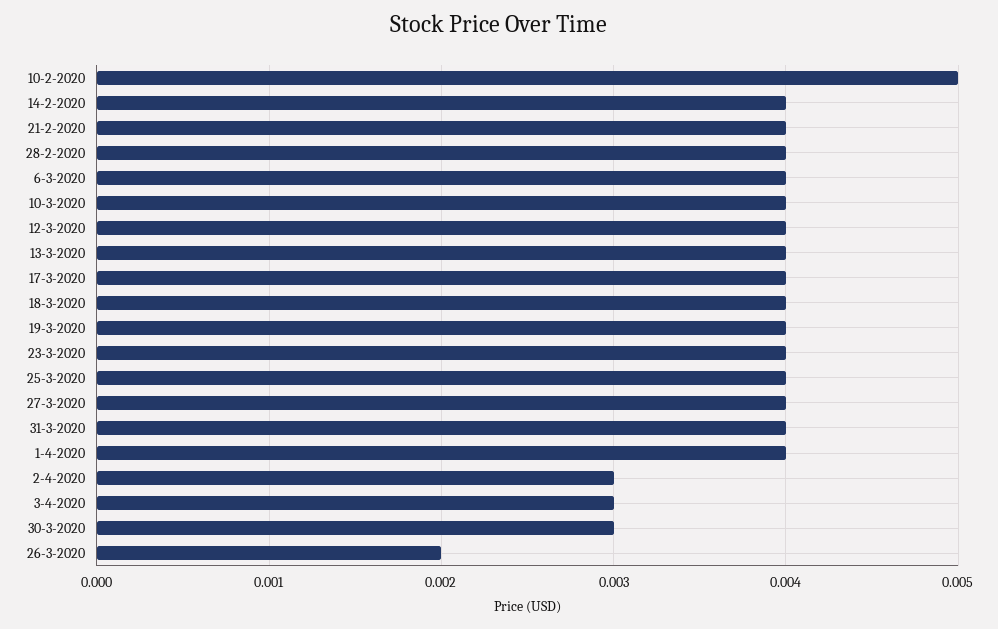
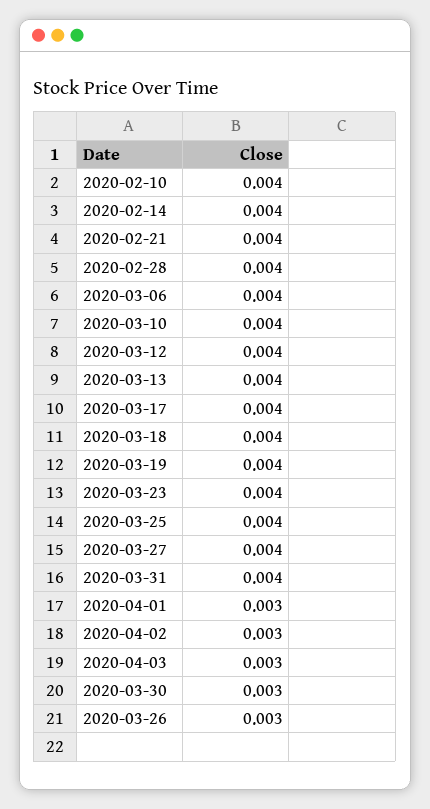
10-2-2020: 0.005 -> 0.004
1-4-2020: 0.004 -> 0.003
26-3-2020: 0.002 -> 0.003

